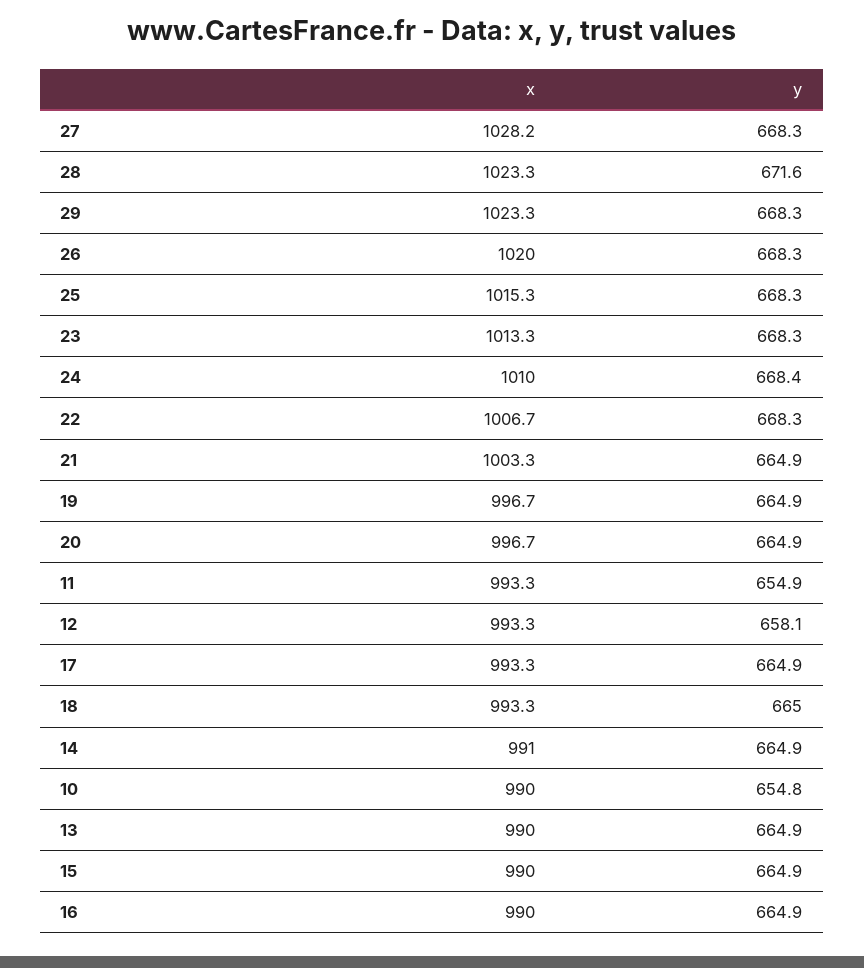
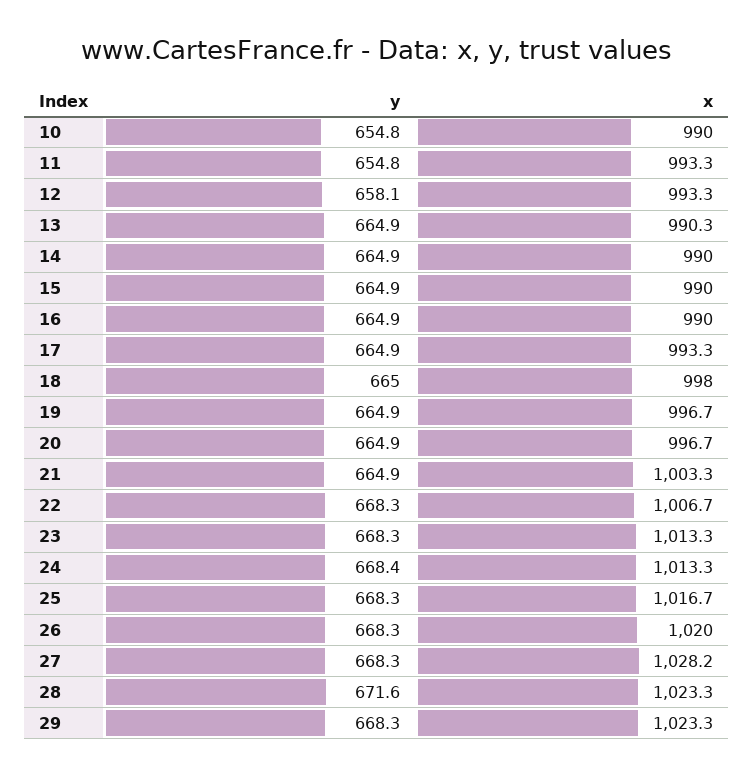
x, 25: 1015.3 -> 1016.7
x, 24: 1010 -> 1013.3
y, 11: 654.9 -> 654.8
x, 18: 993.3 -> 998
x, 14: 991 -> 990
x, 13: 990 -> 990.3

